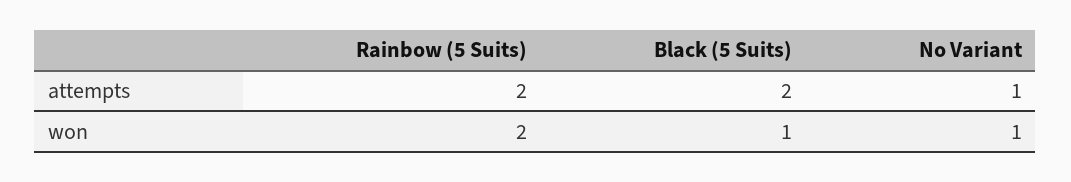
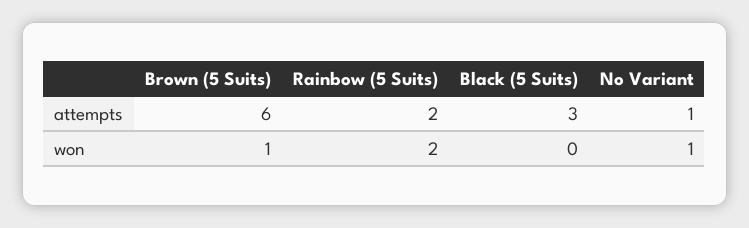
Black (5 Suits), attempts: 2 -> 3
Black (5 Suits), won: 1 -> 0
Brown (5 Suits), attempts: none -> 6
Brown (5 Suits), won: none -> 1

